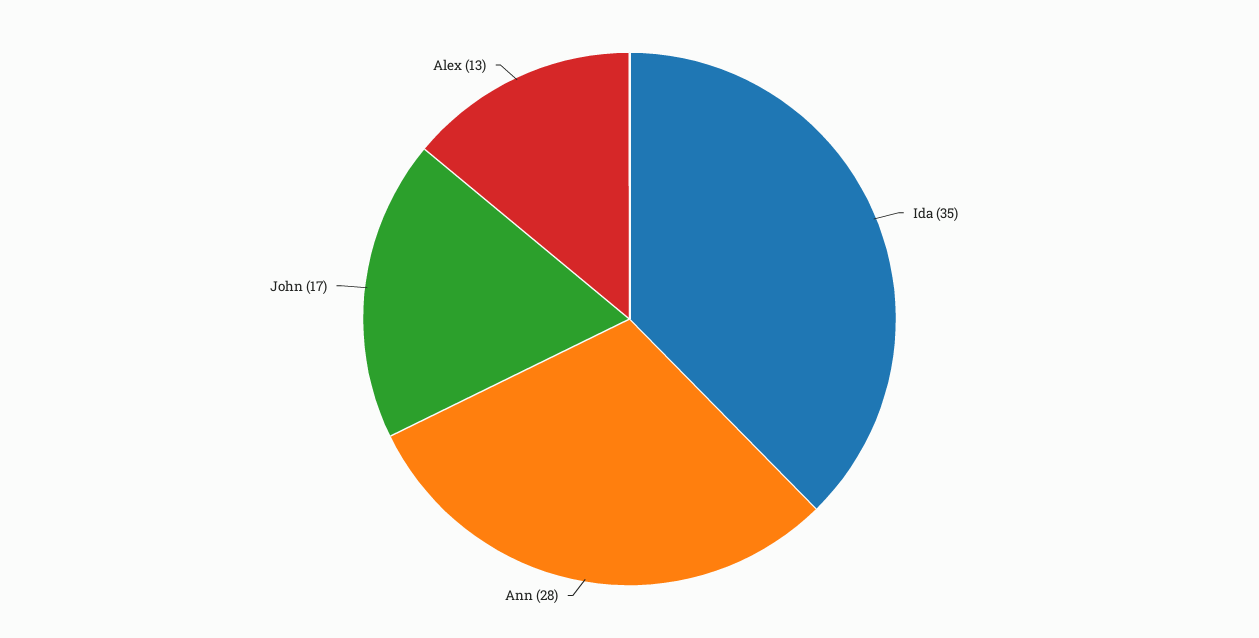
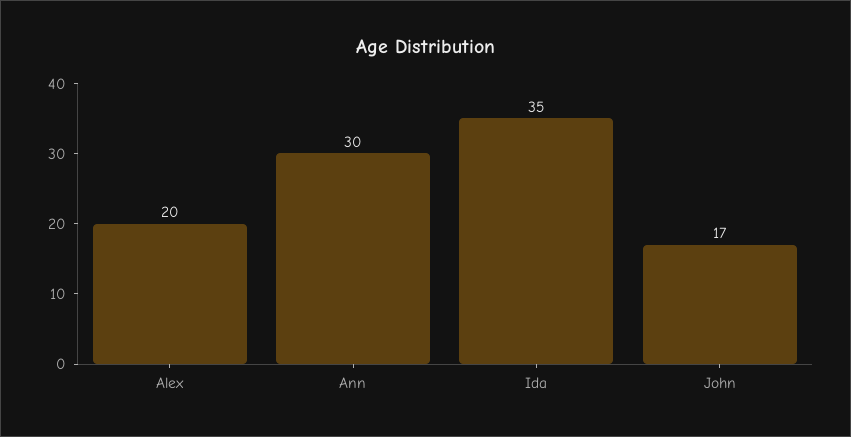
Ann: 28 -> 30
Alex: 13 -> 20

